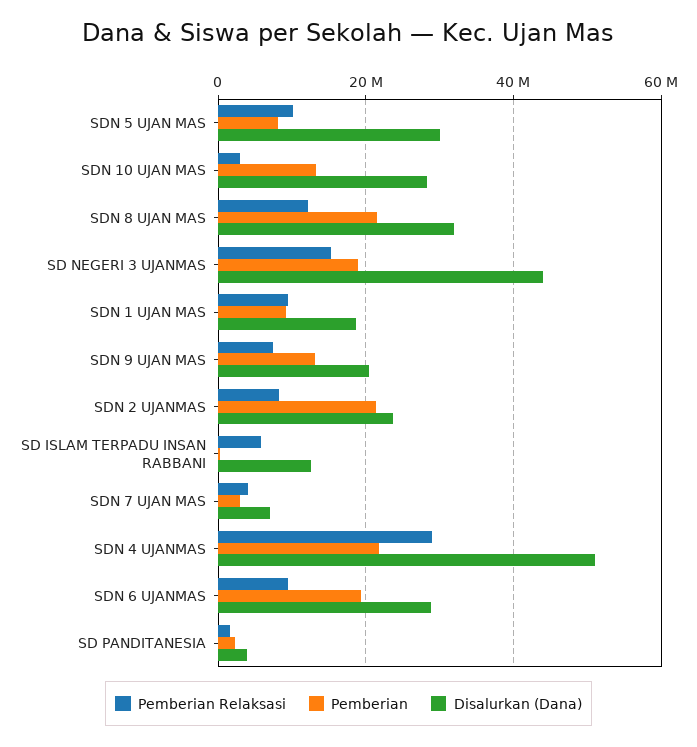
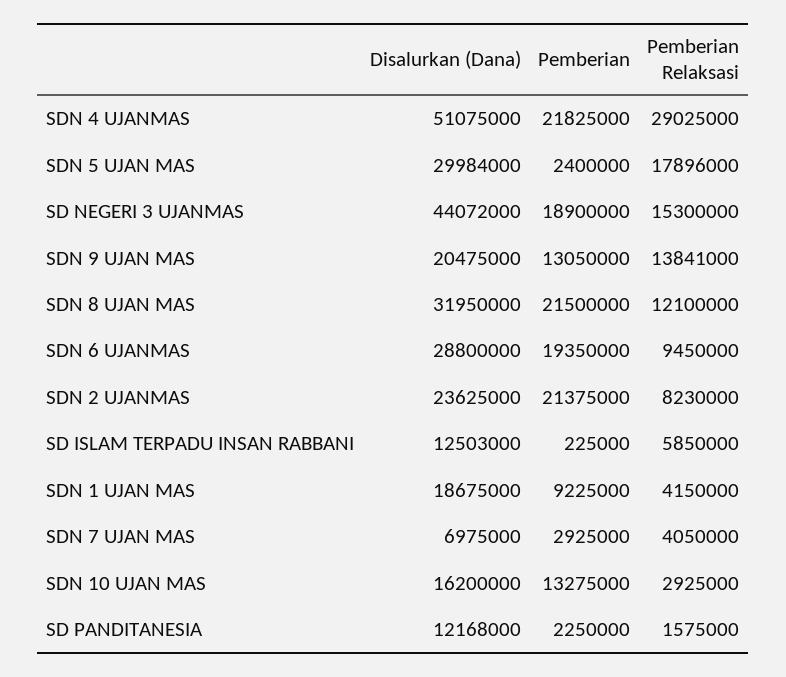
Pemberian Relaksasi, SDN 5 UJAN MAS: 10000000 -> 17896000
Pemberian, SDN 5 UJAN MAS: 8000000 -> 2400000
Disalurkan (Dana), SDN 10 UJAN MAS: 28000000 -> 16200000
Pemberian Relaksasi, SDN 1 UJAN MAS: 10000000 -> 4150000
Pemberian Relaksasi, SDN 9 UJAN MAS: 8000000 -> 13841000
Disalurkan (Dana), SD PANDITANESIA: 4000000 -> 12168000

